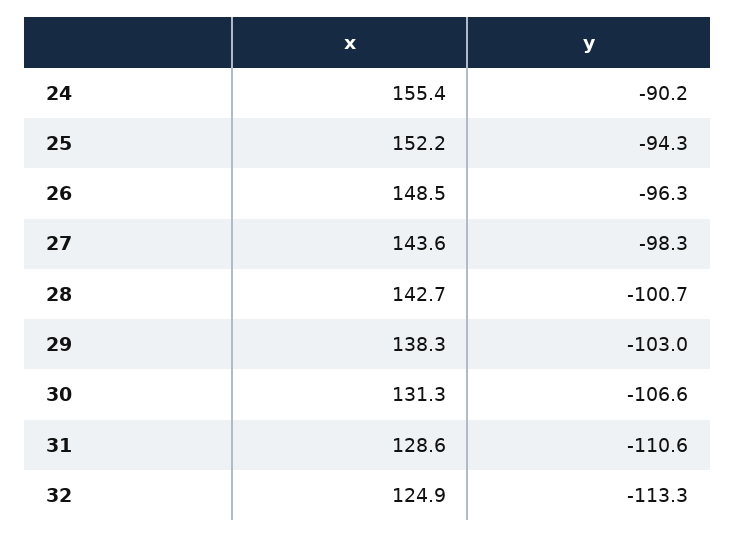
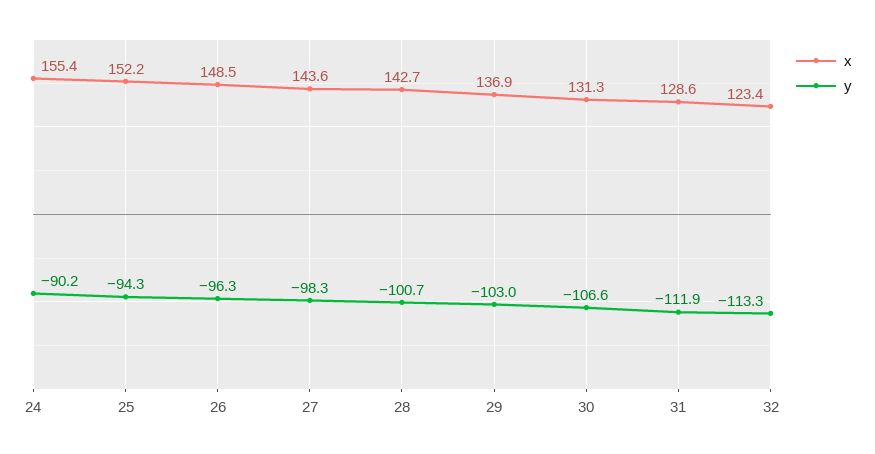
x, 29: 138.3 -> 136.9
y, 31: -110.6 -> -111.9
x, 32: 124.9 -> 123.4

